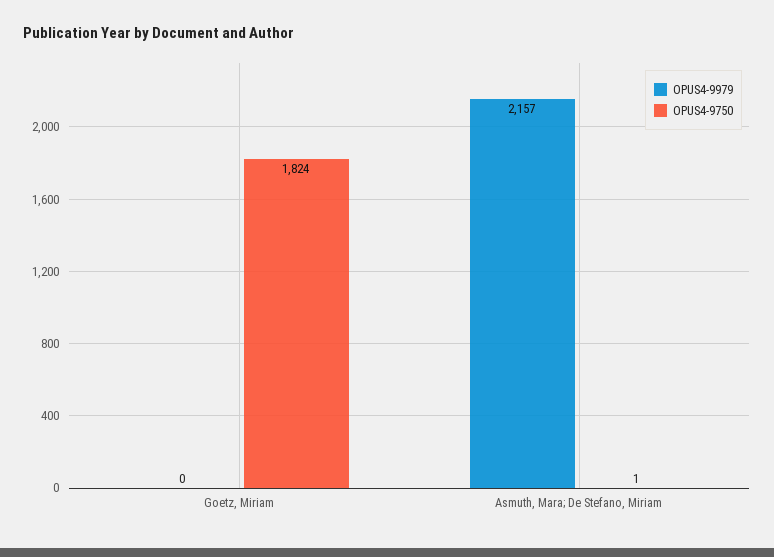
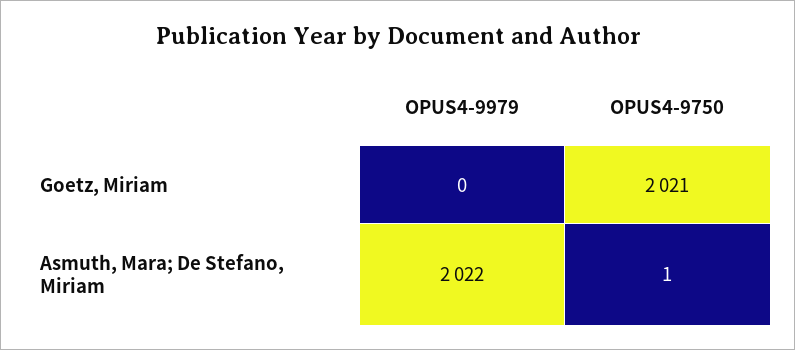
OPUS4-9750, Goetz, Miriam: 1824 -> 2021
OPUS4-9979, Asmuth, Mara; De Stefano, Miriam: 2157 -> 2022

